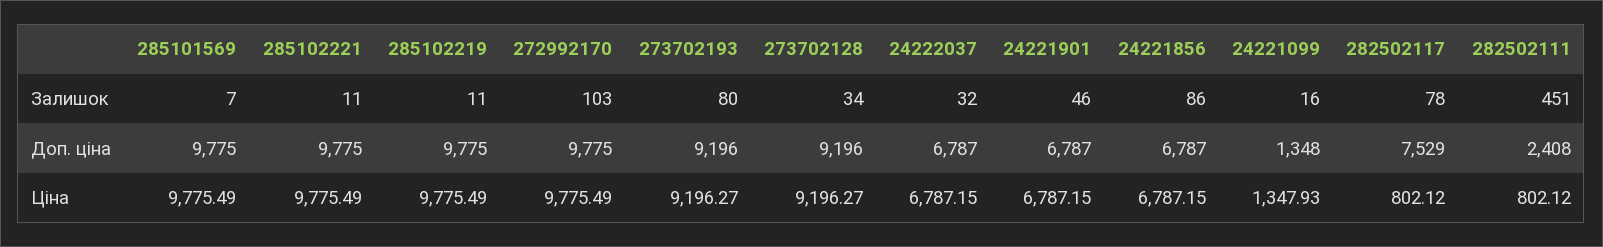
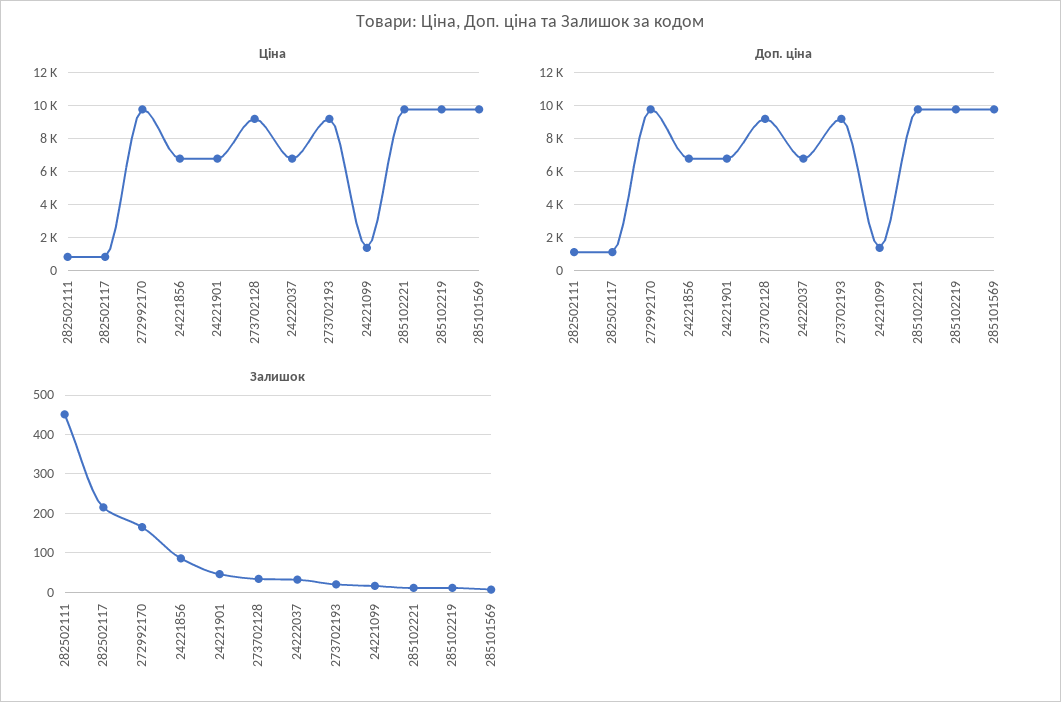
Залишок, 272992170: 103 -> 160
Залишок, 273702193: 80 -> 20
Залишок, 282502117: 78 -> 220
Доп. ціна, 282502117: 7529 -> 1000
Доп. ціна, 282502111: 2408 -> 1000

